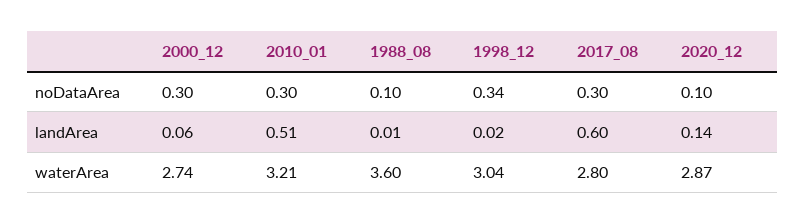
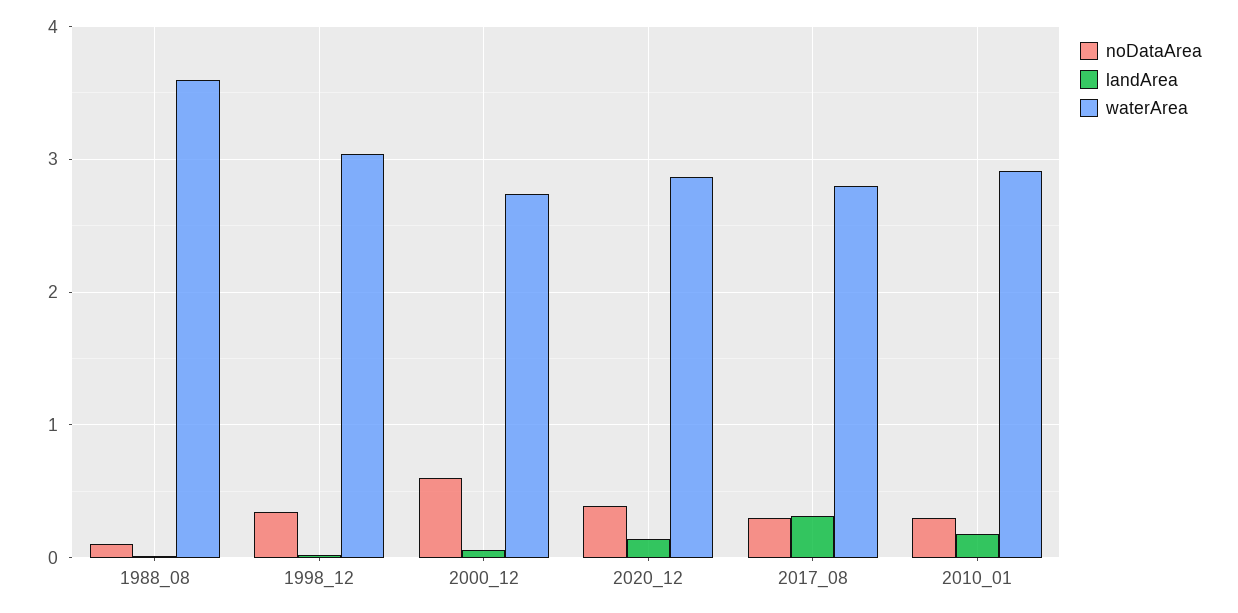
noDataArea, 2000_12: 0.3 -> 0.6
noDataArea, 2020_12: 0.1 -> 0.4
landArea, 2010_01: 0.51 -> 0.2
landArea, 2017_08: 0.6 -> 0.3
waterArea, 2010_01: 3.21 -> 2.9

